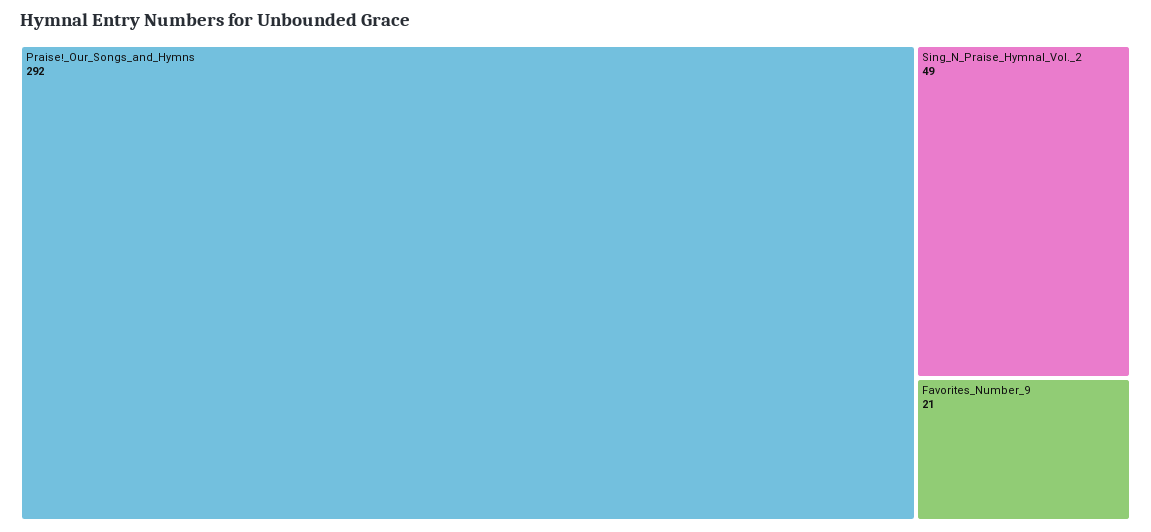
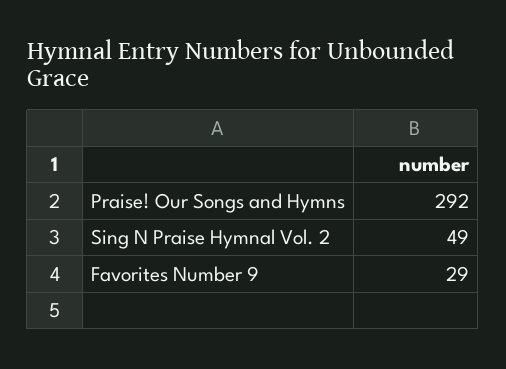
Favorites_Number_9: 21 -> 29

